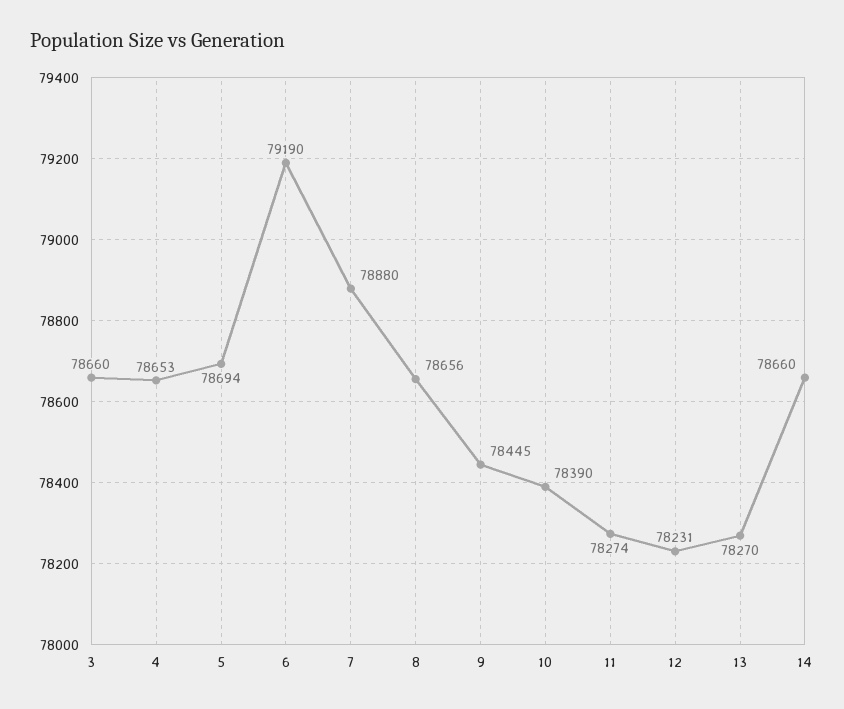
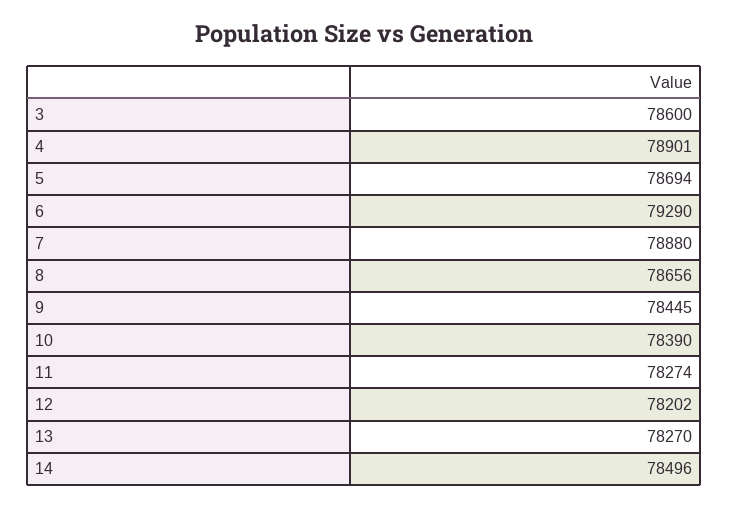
3: 78660 -> 78600
4: 78653 -> 78901
6: 79190 -> 79290
12: 78231 -> 78202
14: 78660 -> 78496

